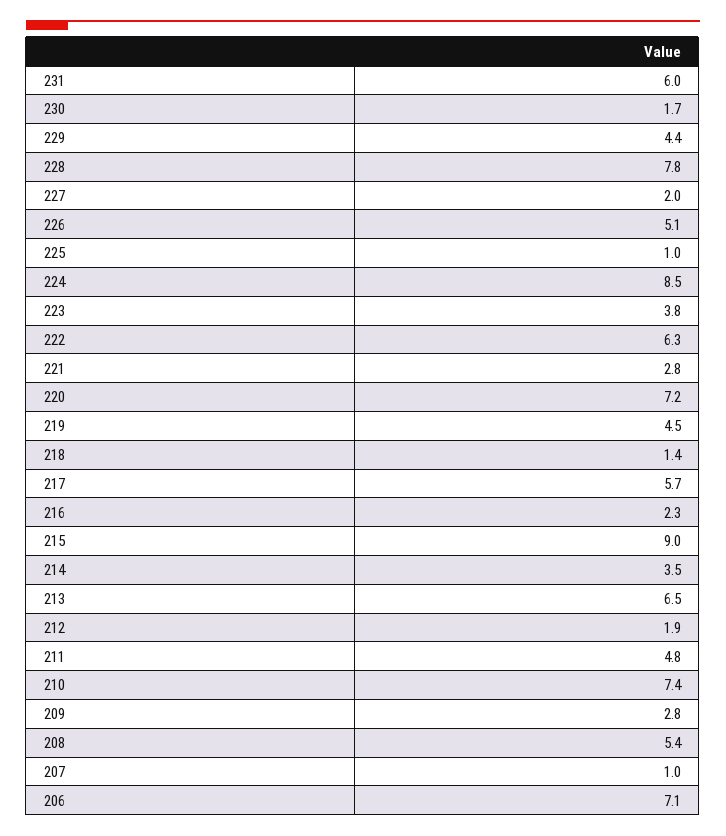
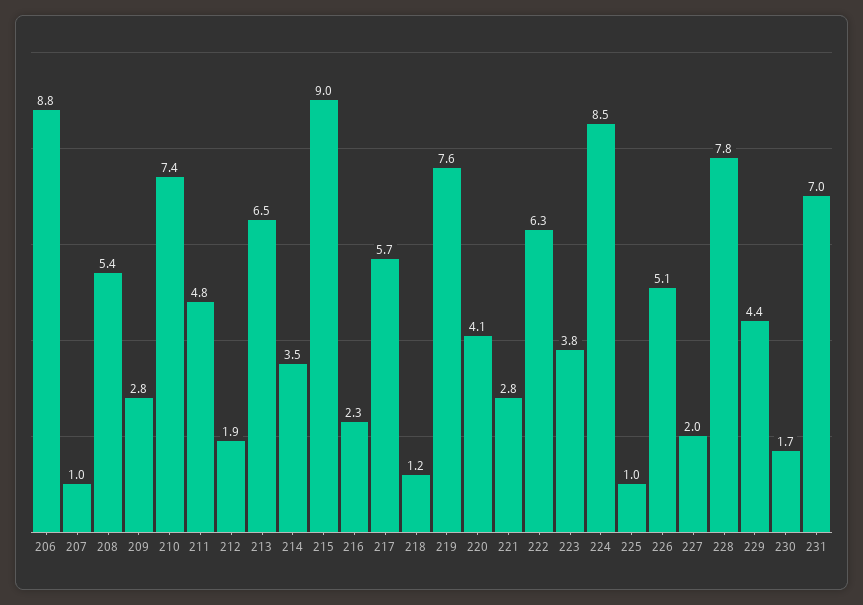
231: 6 -> 7
220: 7.2 -> 4.1
219: 4.5 -> 7.6
218: 1.4 -> 1.2
206: 7.1 -> 8.8

